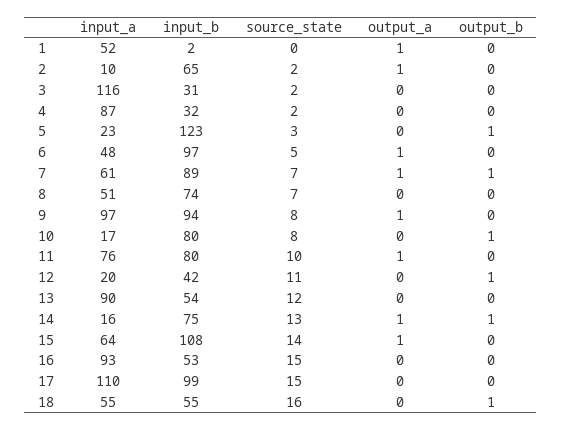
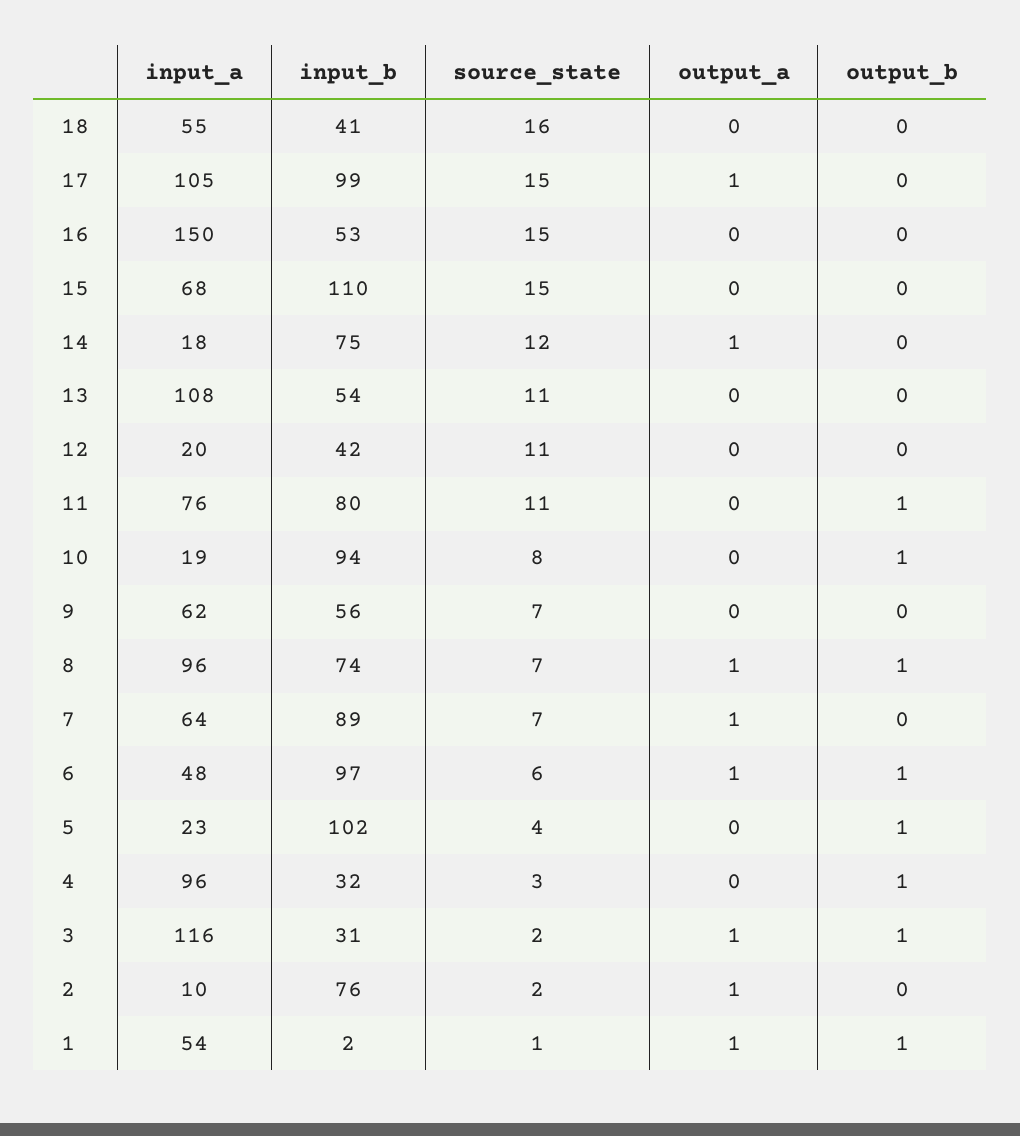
input_a, 1: 52 -> 54
source_state, 1: 0 -> 1
output_b, 1: 0 -> 1
input_b, 2: 65 -> 76
output_a, 3: 0 -> 1
output_b, 3: 0 -> 1
input_a, 4: 87 -> 96
source_state, 4: 2 -> 3
output_b, 4: 0 -> 1
input_b, 5: 123 -> 102
source_state, 5: 3 -> 4
source_state, 6: 5 -> 6
output_b, 6: 0 -> 1
input_a, 7: 61 -> 64
output_b, 7: 1 -> 0
input_a, 8: 51 -> 96
output_a, 8: 0 -> 1
output_b, 8: 0 -> 1
input_a, 9: 97 -> 62
input_b, 9: 94 -> 56
source_state, 9: 8 -> 7
output_a, 9: 1 -> 0
input_a, 10: 17 -> 19
input_b, 10: 80 -> 94
source_state, 11: 10 -> 11
output_a, 11: 1 -> 0
output_b, 11: 0 -> 1
output_b, 12: 1 -> 0
input_a, 13: 90 -> 108
source_state, 13: 12 -> 11
input_a, 14: 16 -> 18
source_state, 14: 13 -> 12
output_b, 14: 1 -> 0
input_a, 15: 64 -> 68
input_b, 15: 108 -> 110
source_state, 15: 14 -> 15
output_a, 15: 1 -> 0
input_a, 16: 93 -> 150
input_a, 17: 110 -> 105
output_a, 17: 0 -> 1
input_b, 18: 55 -> 41
output_b, 18: 1 -> 0

